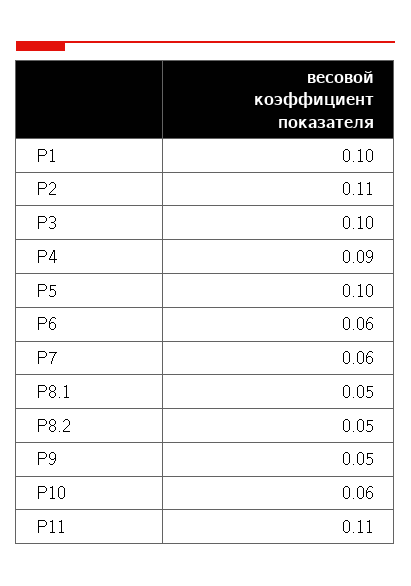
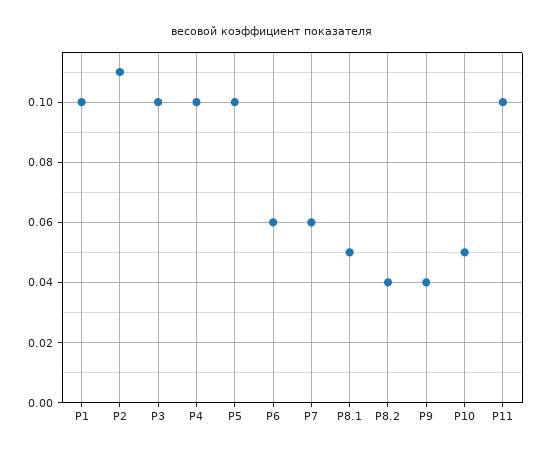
Р4: 0.09 -> 0.1
Р8.2: 0.05 -> 0.04
Р9: 0.05 -> 0.04
Р10: 0.06 -> 0.05
Р11: 0.11 -> 0.1

